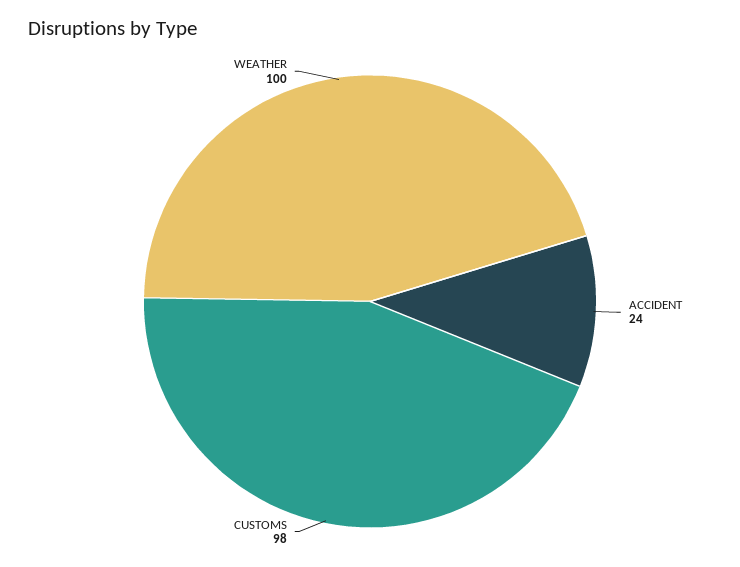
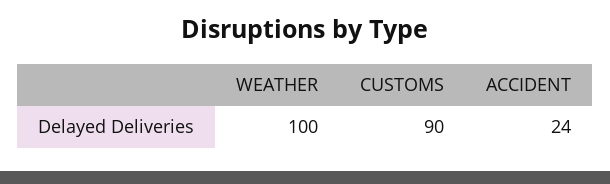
CUSTOMS: 98 -> 90

